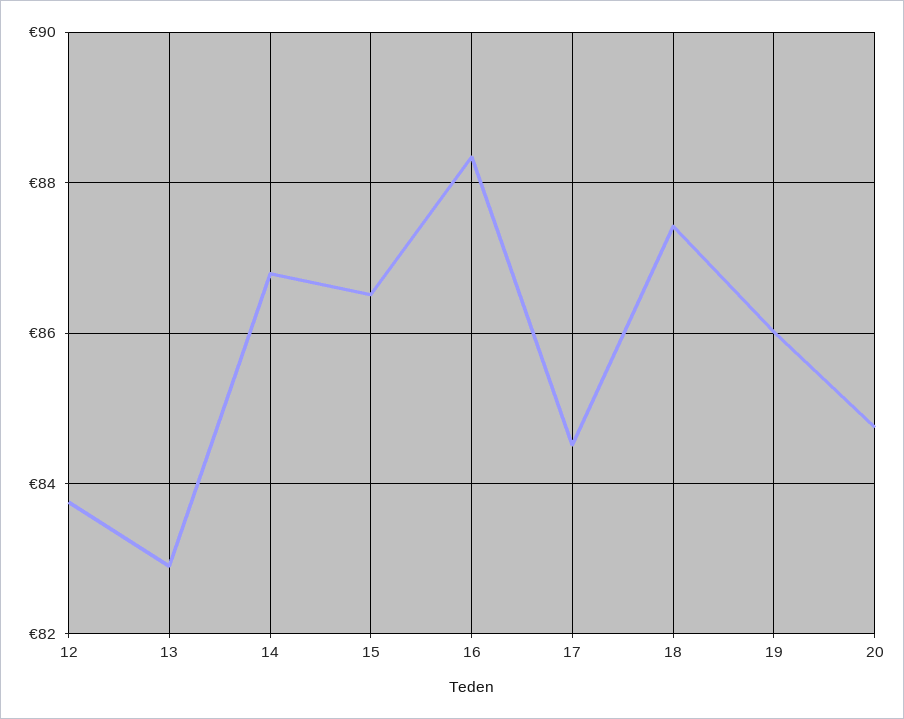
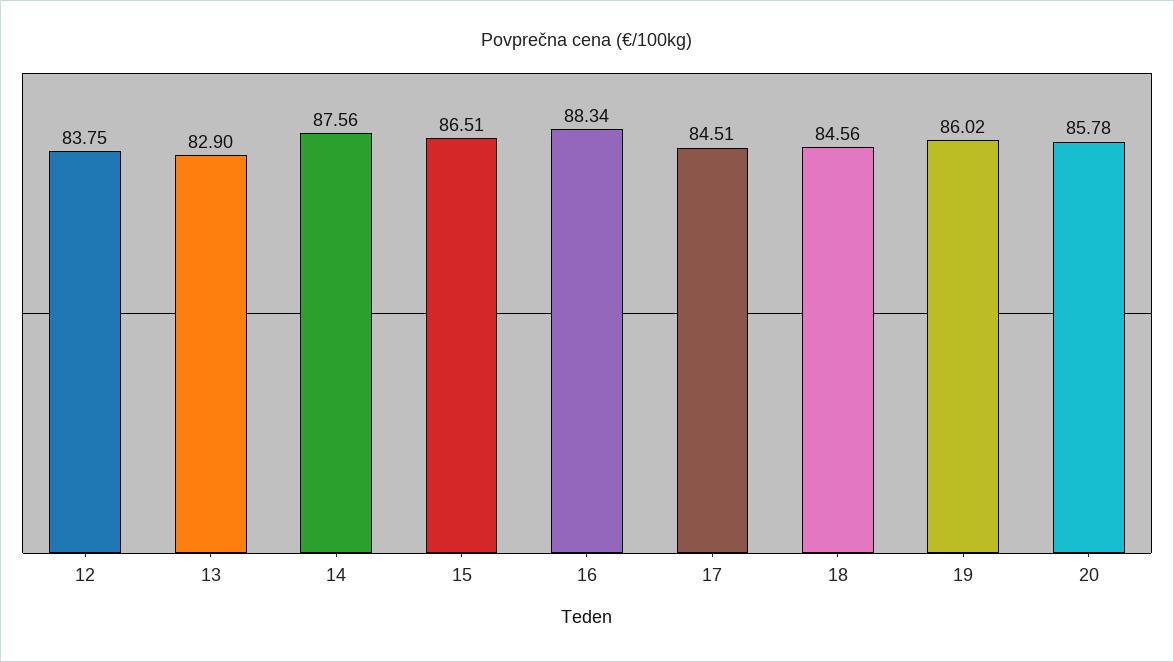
14: 86.8 -> 87.56
18: 87.4 -> 84.56
20: 84.8 -> 85.78

